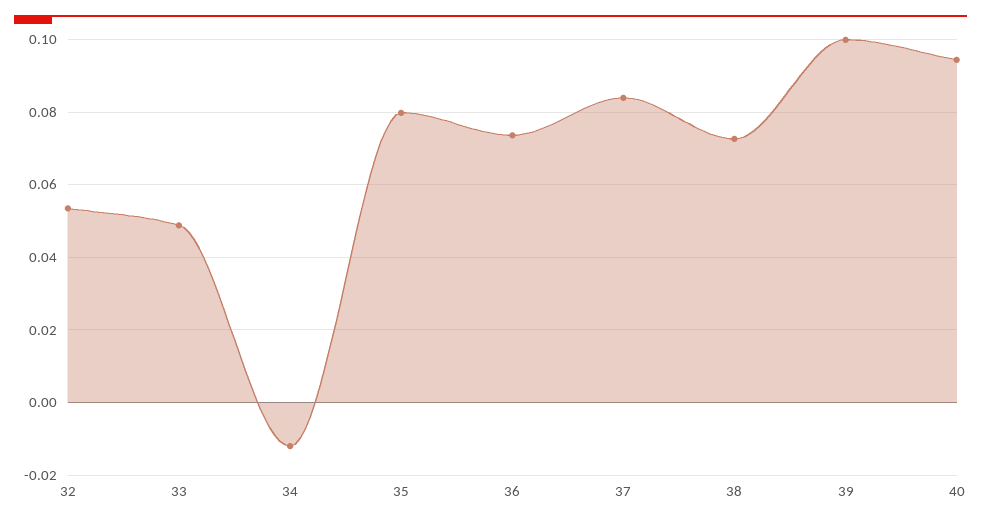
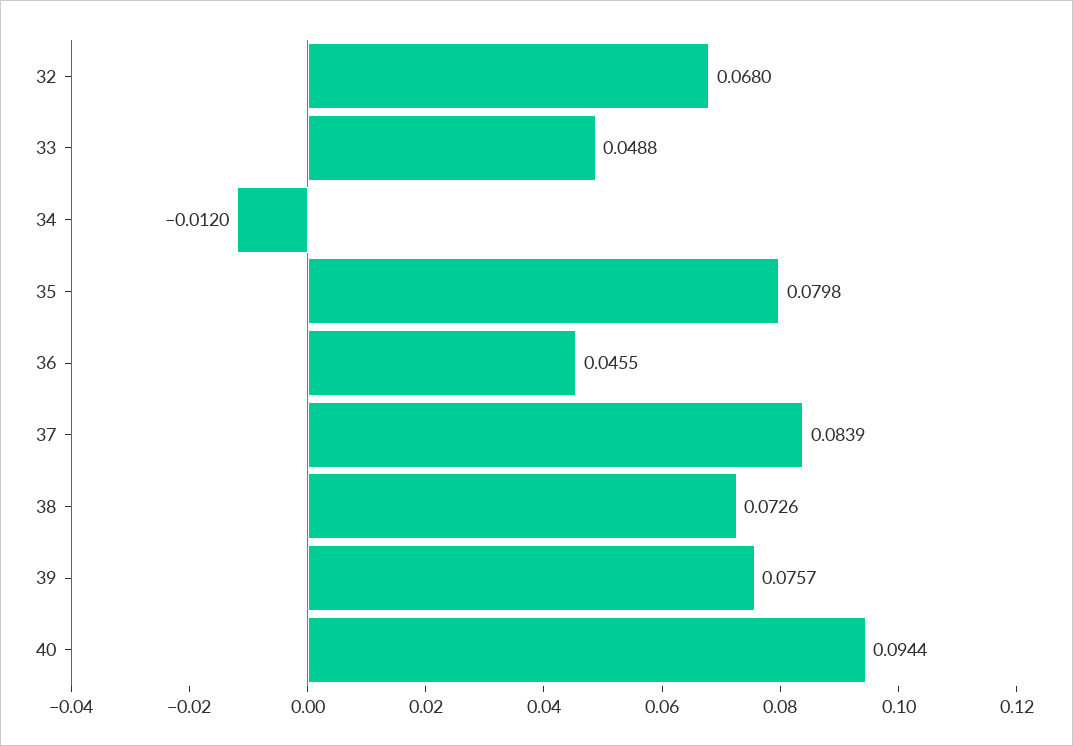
32: 0.054 -> 0.068
36: 0.074 -> 0.0455
39: 0.1 -> 0.0757

